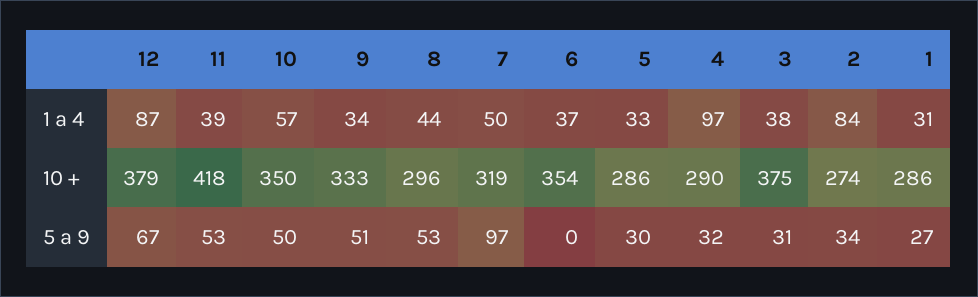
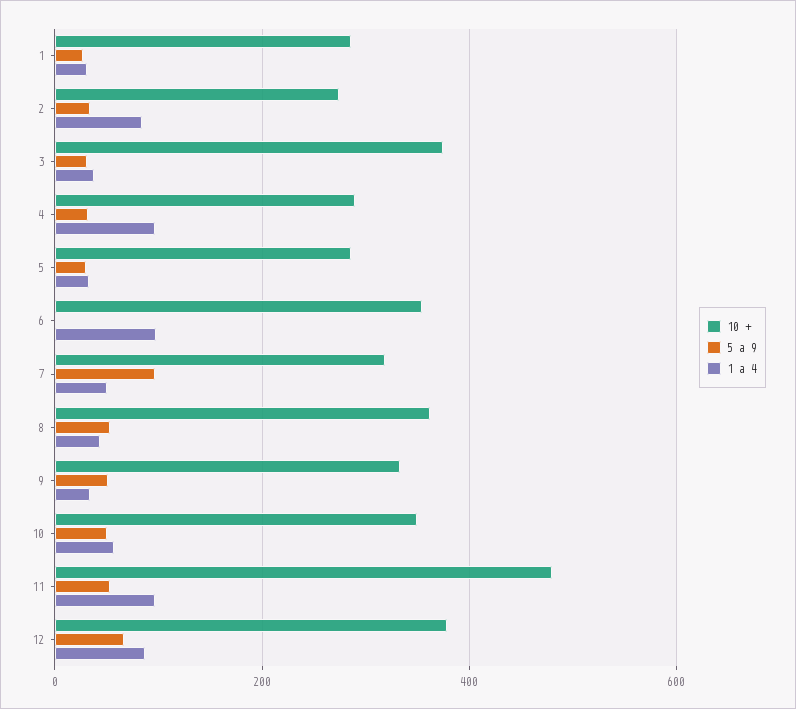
1 a 4, 11: 39 -> 100
1 a 4, 6: 37 -> 100
10 +, 11: 418 -> 480
10 +, 8: 296 -> 360

